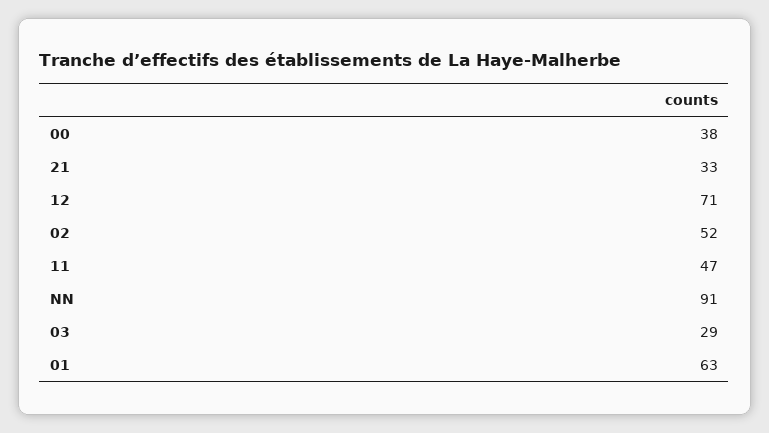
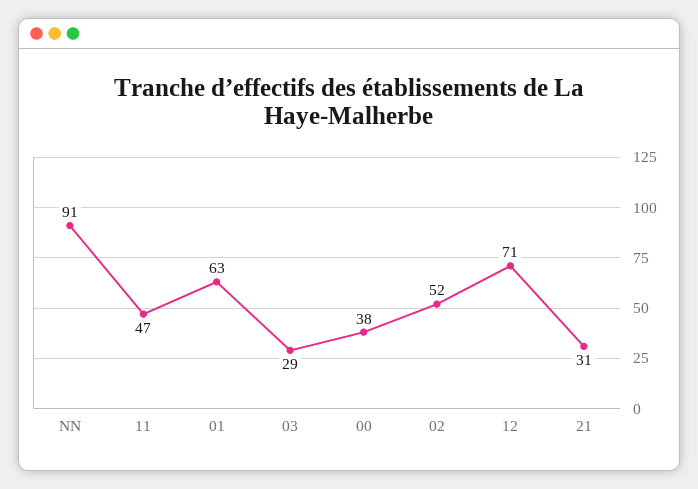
21: 33 -> 31

